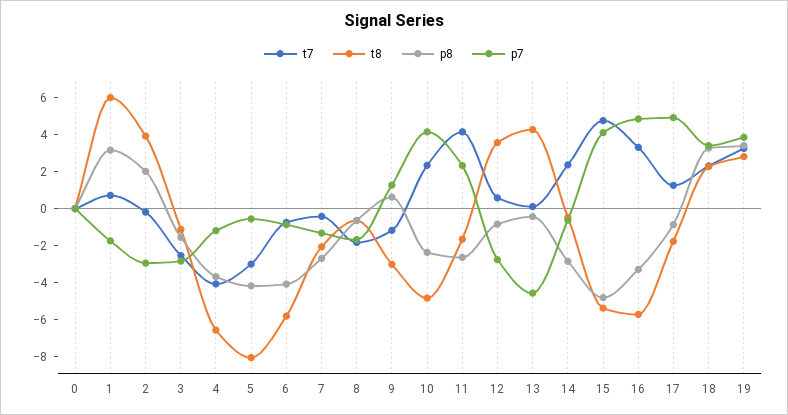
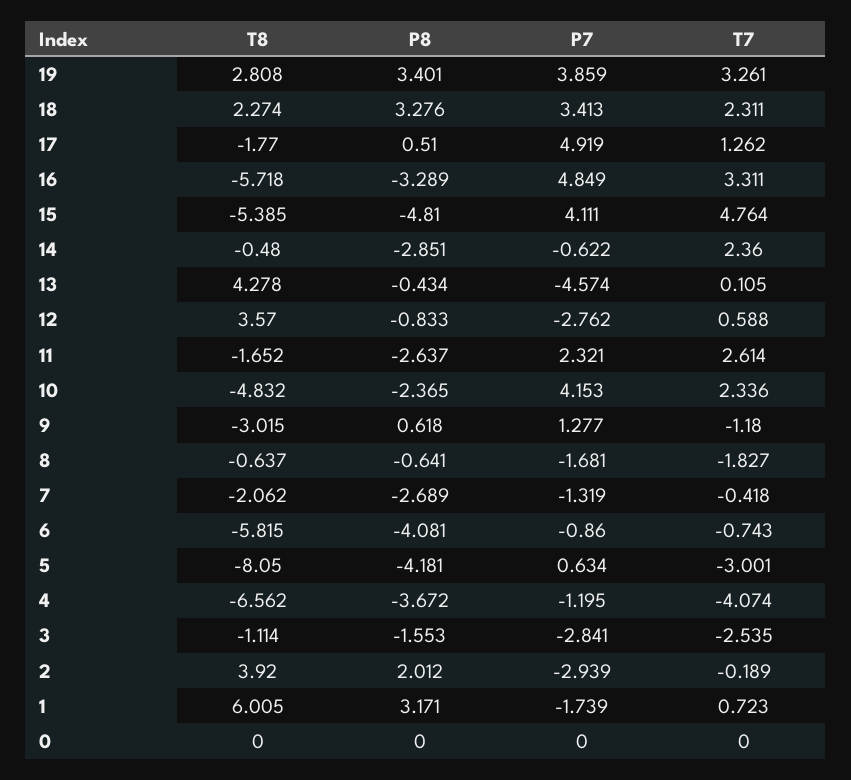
p7, 5: -0.5 -> 0.634
t7, 11: 4 -> 2.614
p8, 17: -1 -> 0.51

